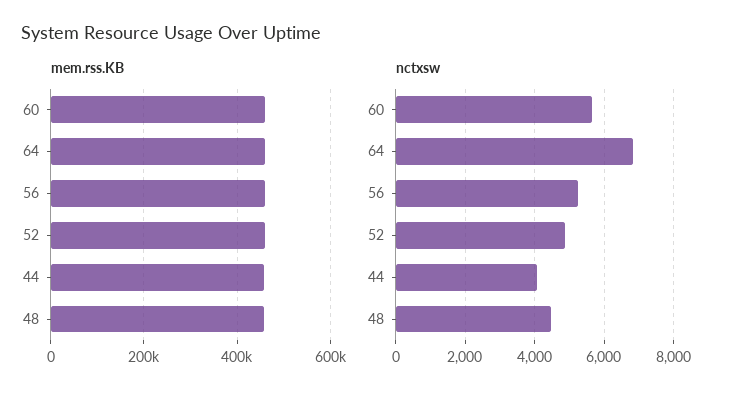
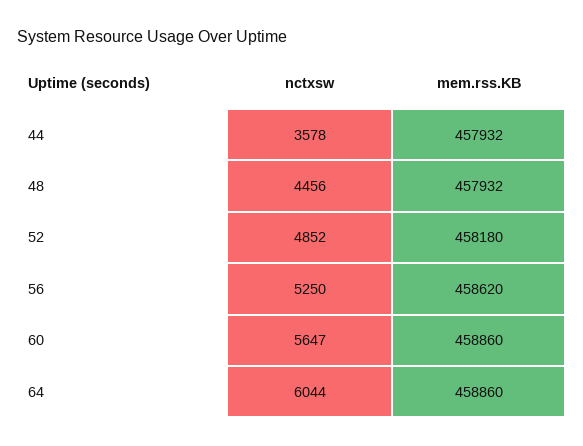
nctxsw, 64: 6800 -> 6044
nctxsw, 44: 4000 -> 3578

